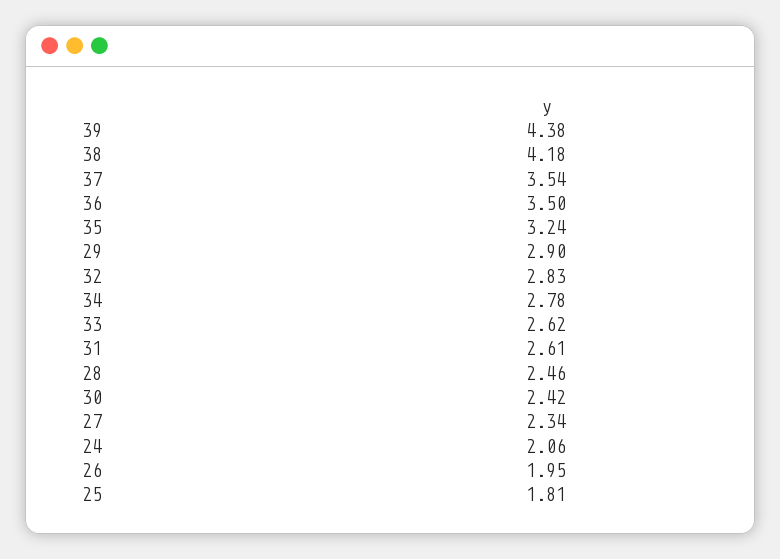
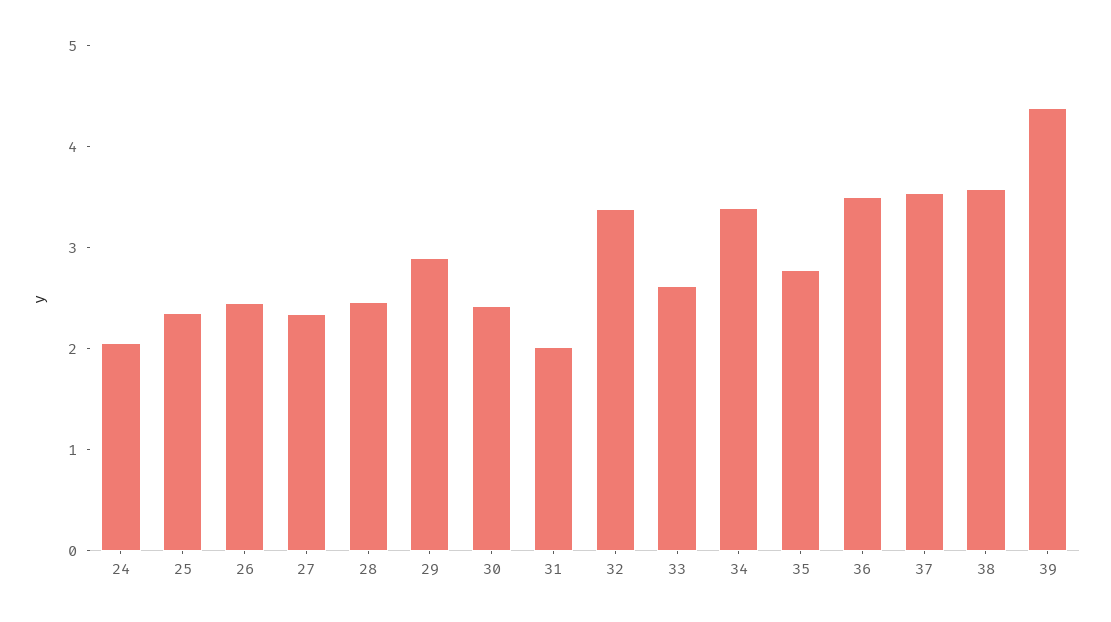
38: 4.18 -> 3.6
35: 3.24 -> 2.8
32: 2.83 -> 3.4
34: 2.78 -> 3.4
31: 2.61 -> 2
26: 1.95 -> 2.4
25: 1.81 -> 2.4

